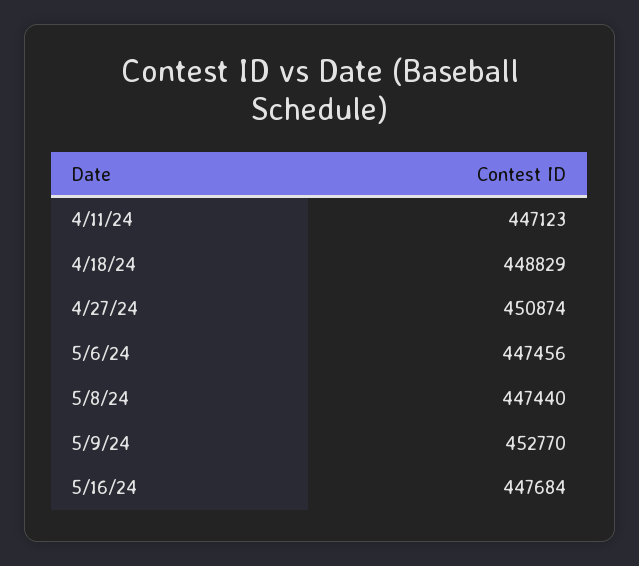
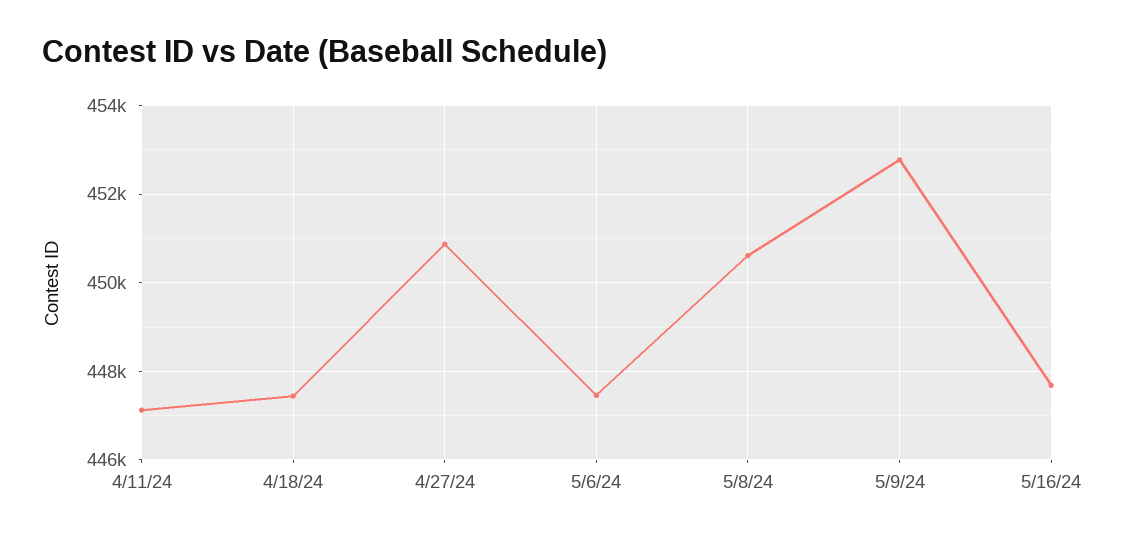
4/18/24: 448829 -> 447400
5/8/24: 447440 -> 450600

